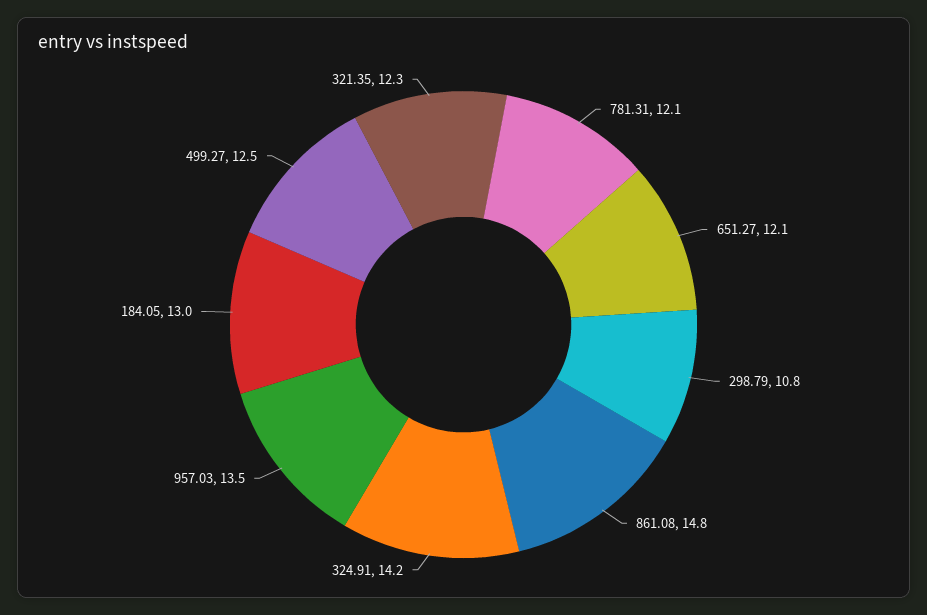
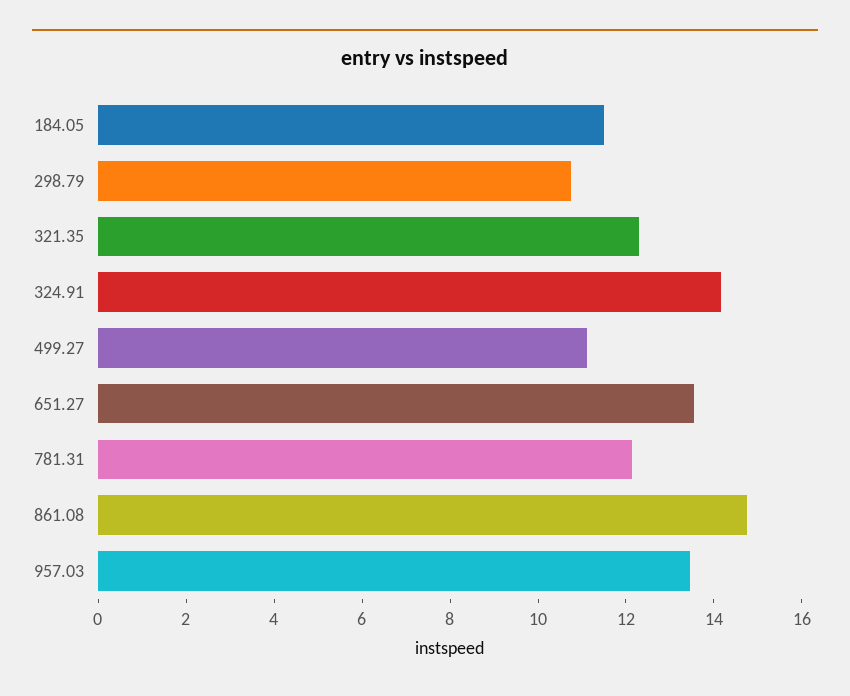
651.27: 12.1 -> 13.5
184.05: 13 -> 11.5
499.27: 12.5 -> 11

